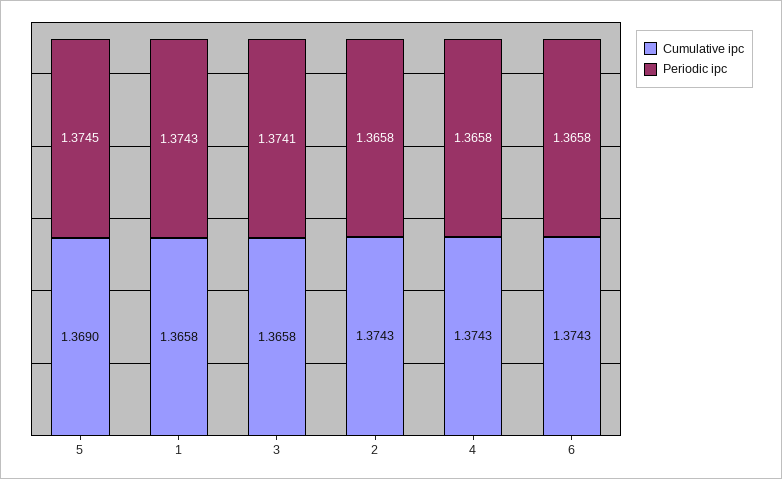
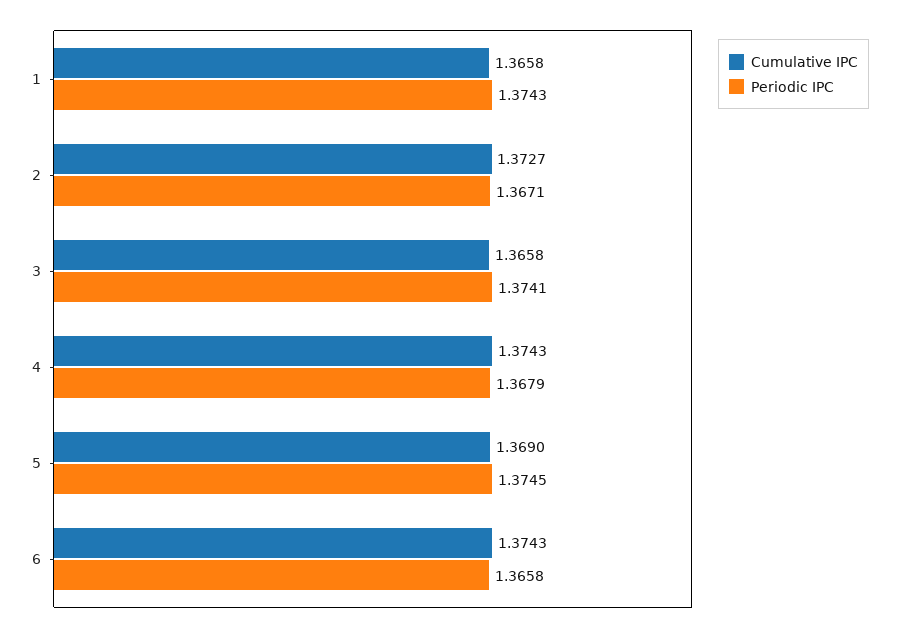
Cumulative ipc, 2: 1.3743 -> 1.3727
Periodic ipc, 2: 1.3658 -> 1.3671
Periodic ipc, 4: 1.3658 -> 1.3679

